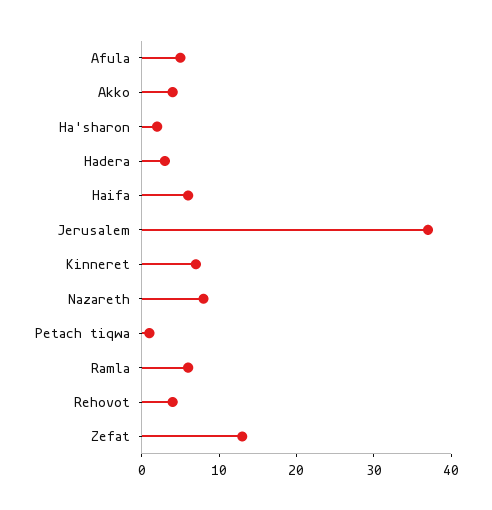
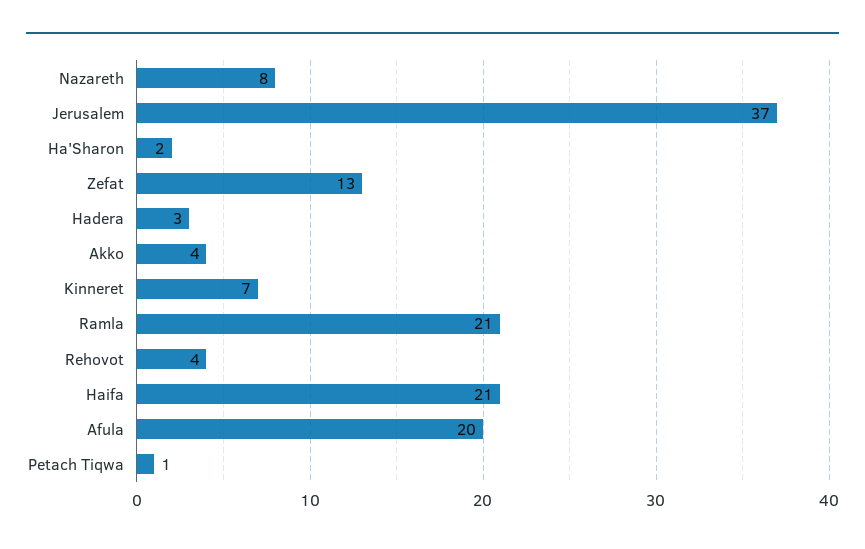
Afula: 5 -> 20
Haifa: 5 -> 21
Ramla: 5 -> 21

